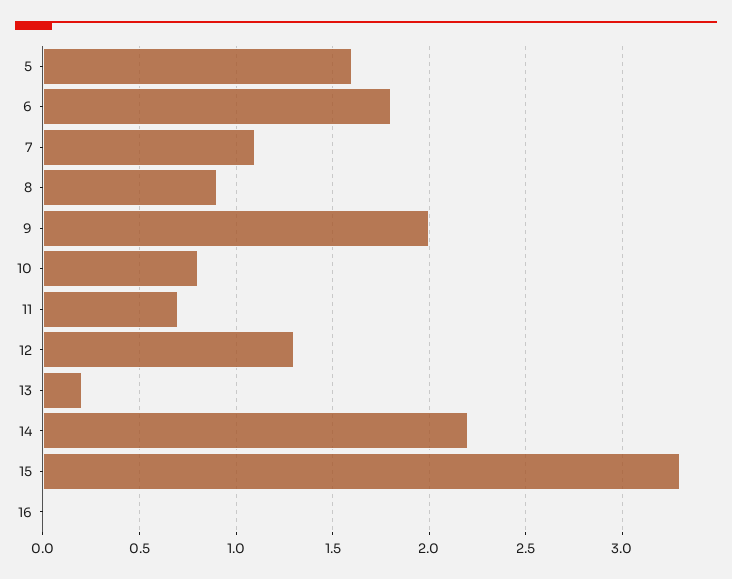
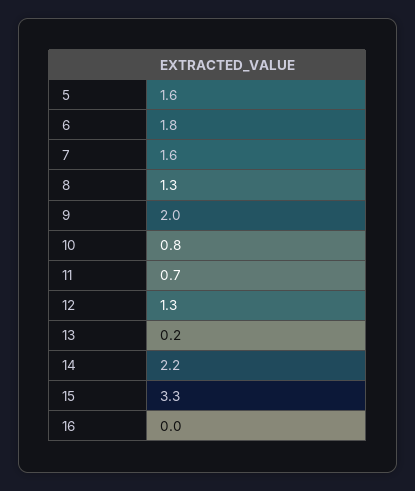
7: 1.1 -> 1.6
8: 0.9 -> 1.3

